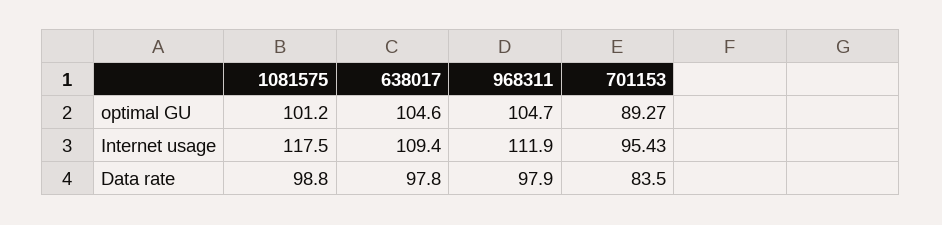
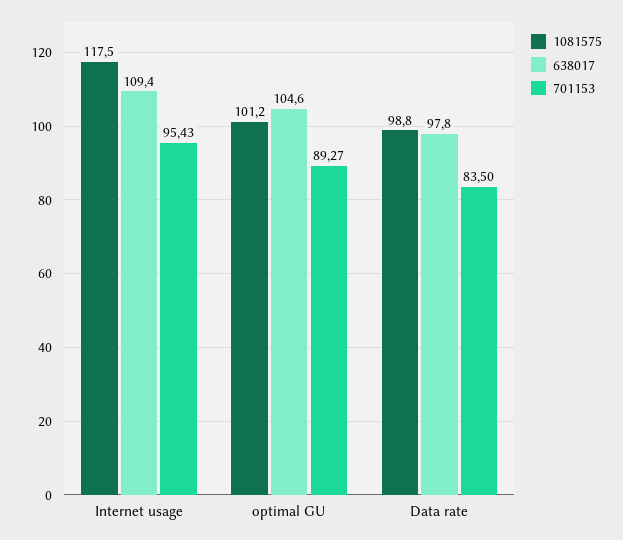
968311, optimal GU: 104.7 -> none
968311, Internet usage: 111.9 -> none
968311, Data rate: 97.9 -> none

